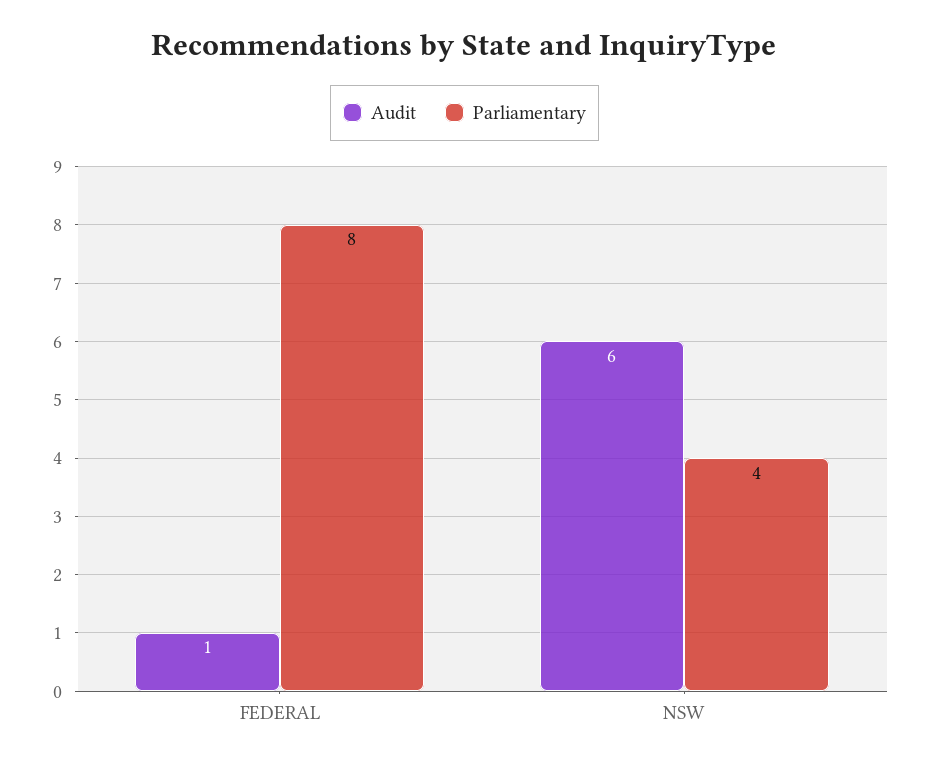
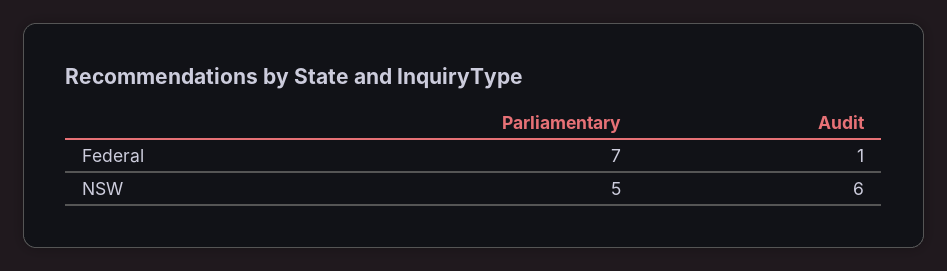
Parliamentary, FEDERAL: 8 -> 7
Parliamentary, NSW: 4 -> 5

